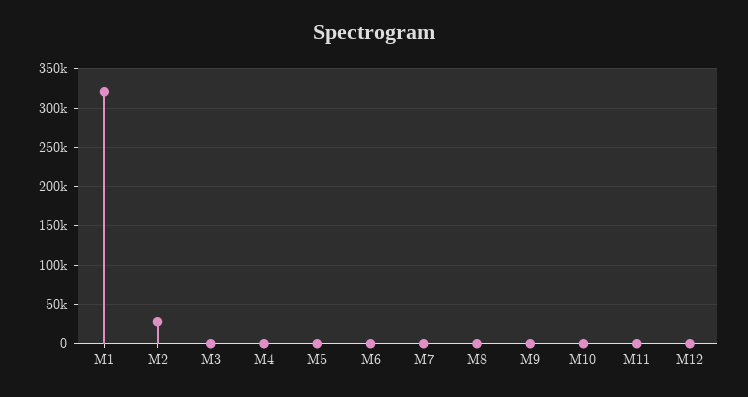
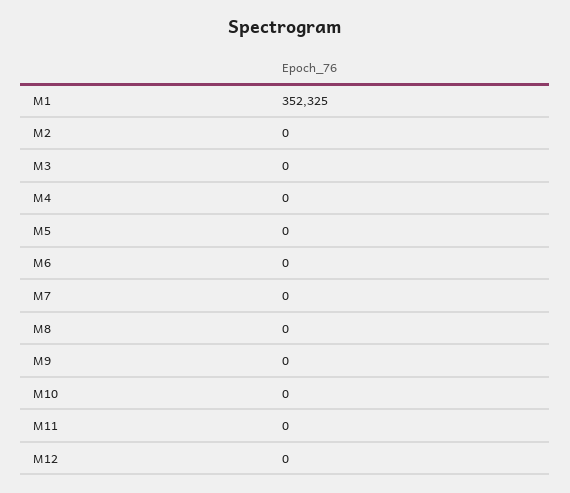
M1: 320000 -> 352325
M2: 30000 -> 0

